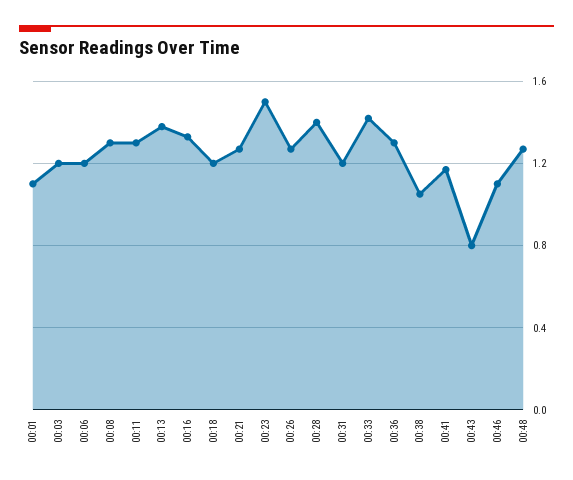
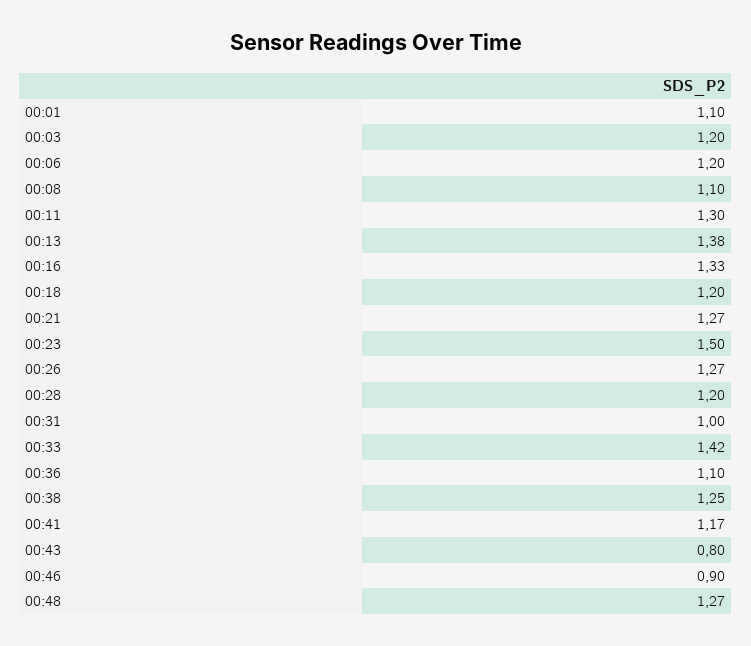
00:08: 1.3 -> 1.1
00:28: 1.4 -> 1.2
00:31: 1.2 -> 1
00:36: 1.3 -> 1.1
00:38: 1.05 -> 1.25
00:46: 1.1 -> 0.9

